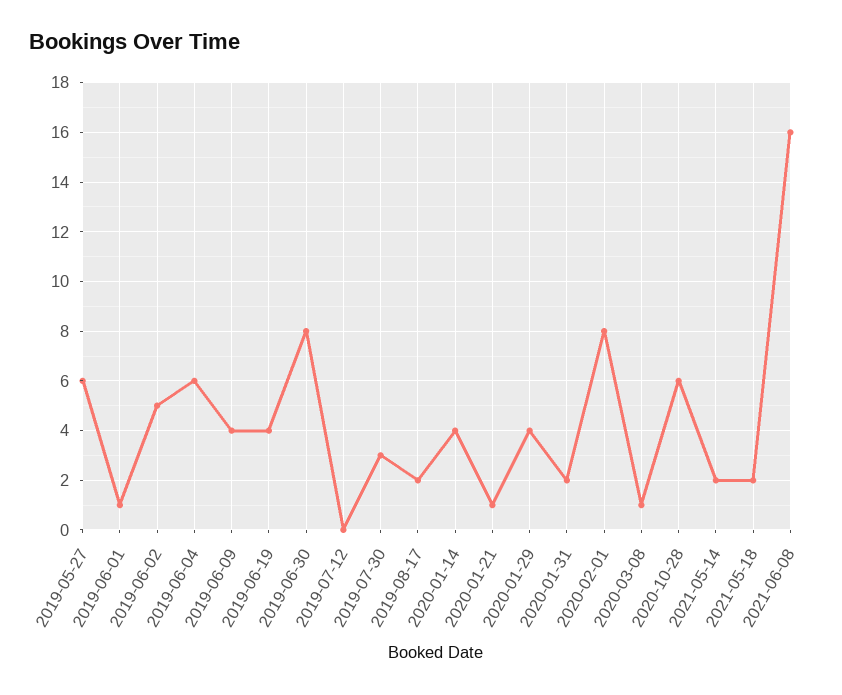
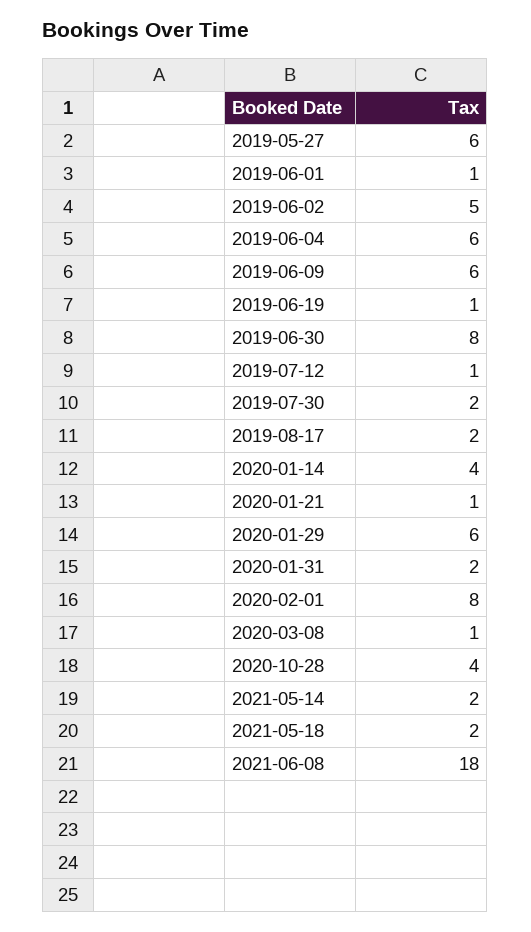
2019-06-09: 4 -> 6
2019-06-19: 4 -> 1
2019-07-12: 0 -> 1
2019-07-30: 3 -> 2
2020-01-29: 4 -> 6
2020-10-28: 6 -> 4
2021-06-08: 16 -> 18

